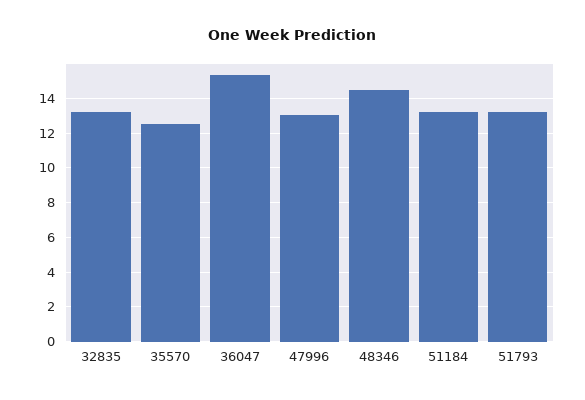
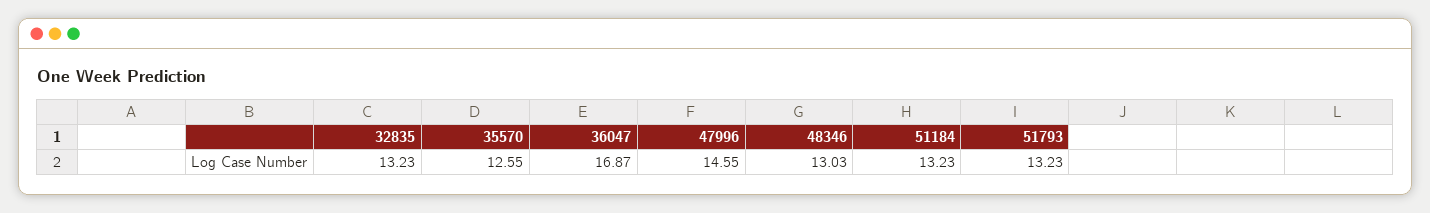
36047: 15.5 -> 16.87
47996: 13 -> 14.55
48346: 14.5 -> 13.03

